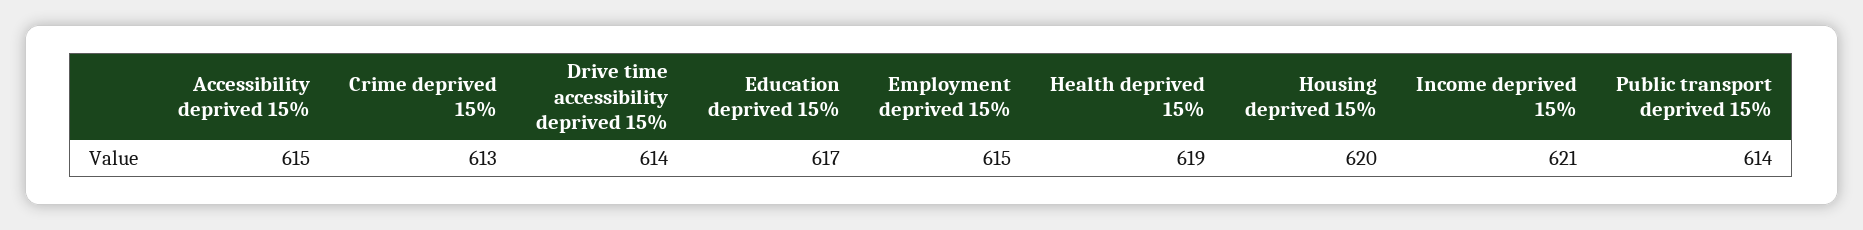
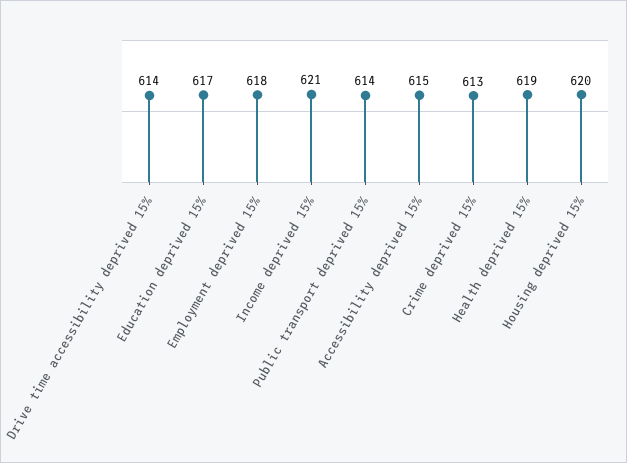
Employment deprived 15%: 615 -> 618

